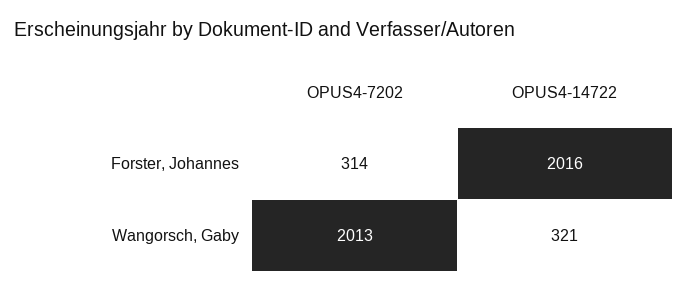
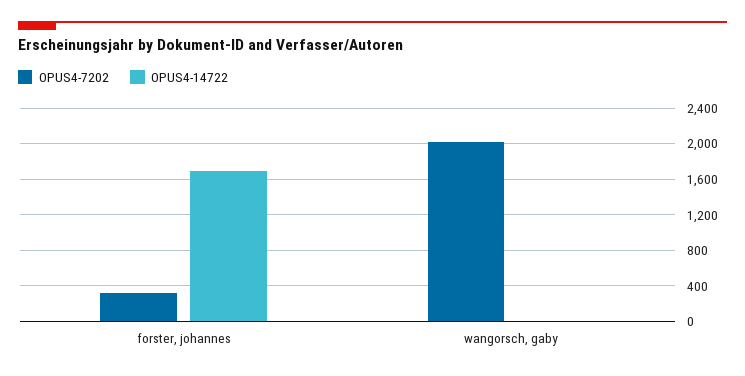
OPUS4-14722, Forster, Johannes: 2016 -> 1700
OPUS4-14722, Wangorsch, Gaby: 321 -> 0

